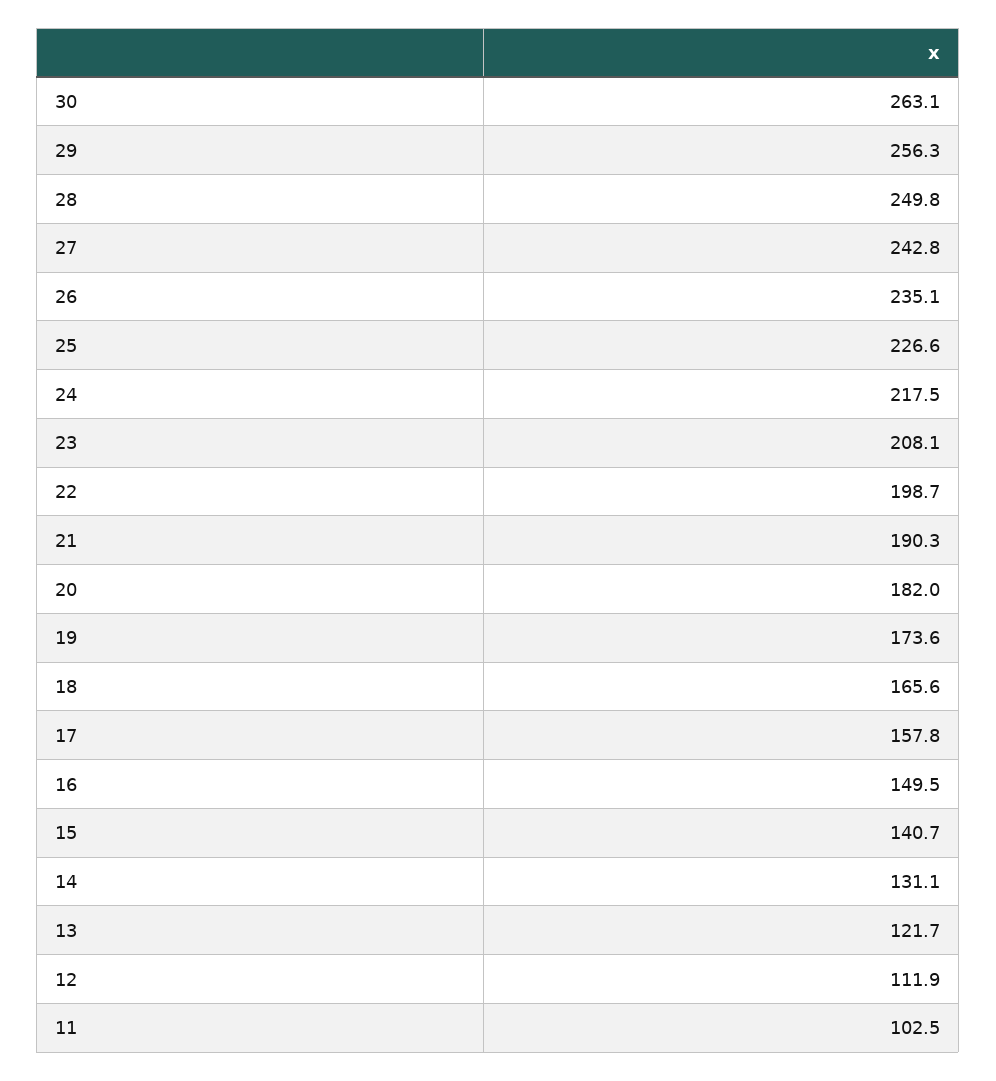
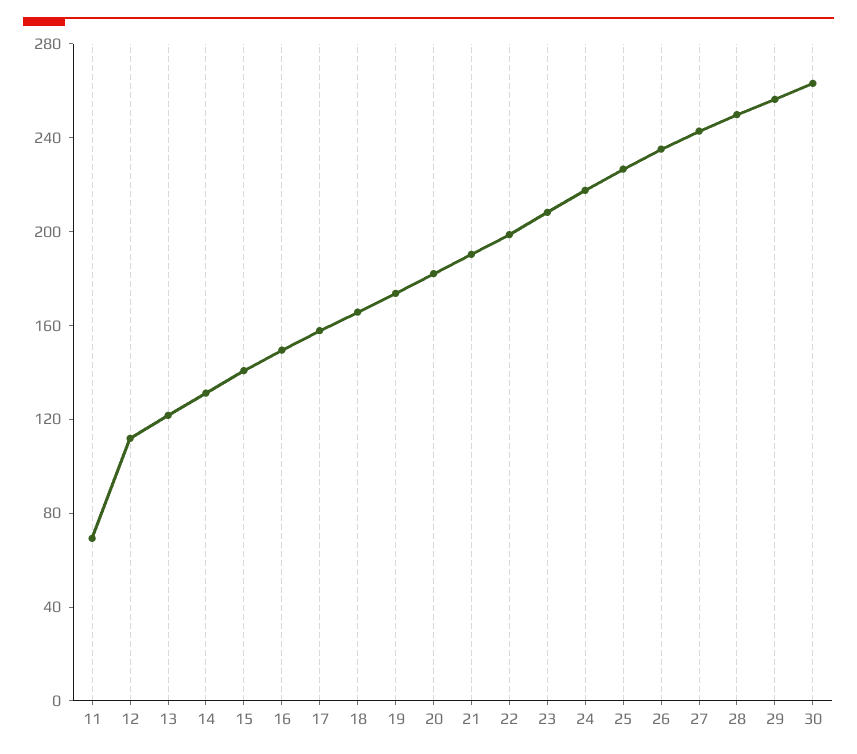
11: 102.5 -> 70

